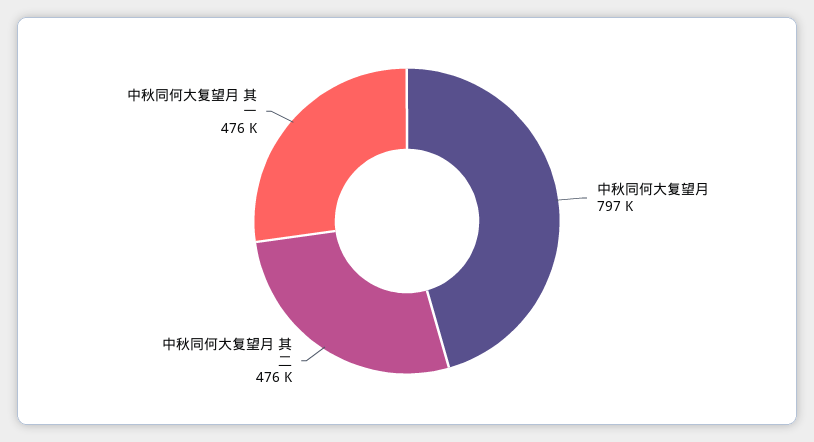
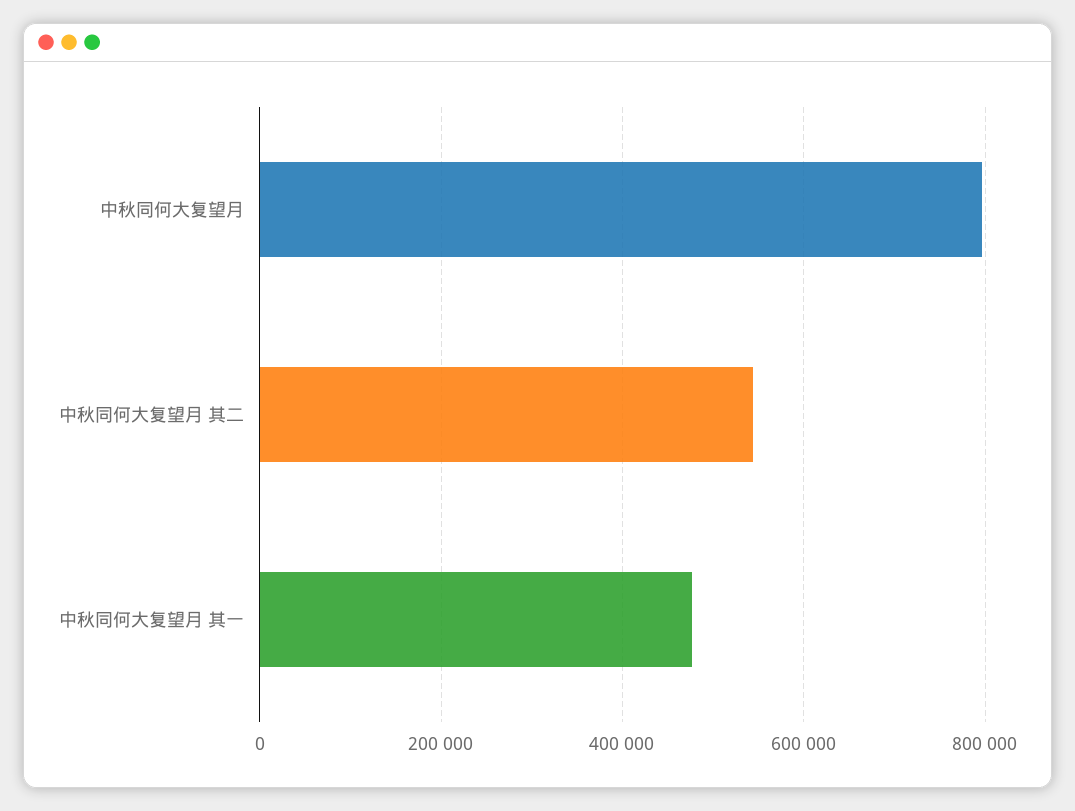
中秋同何大复望月 其二: 476000 -> 540000

